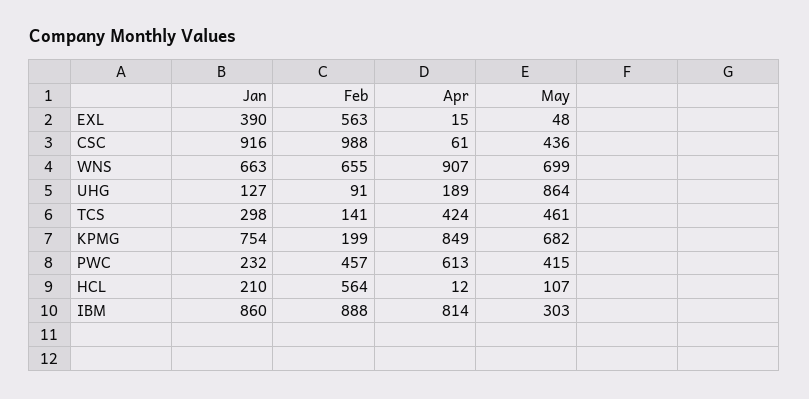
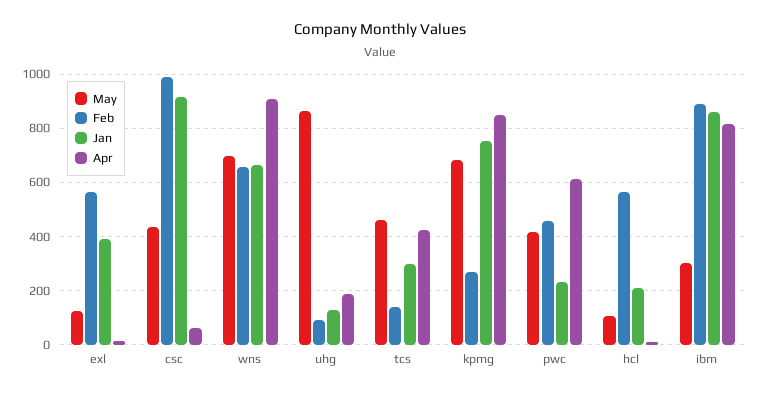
May, EXL: 48 -> 125
Feb, KPMG: 199 -> 275

